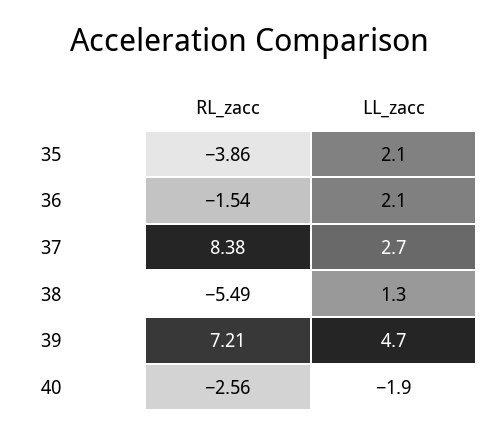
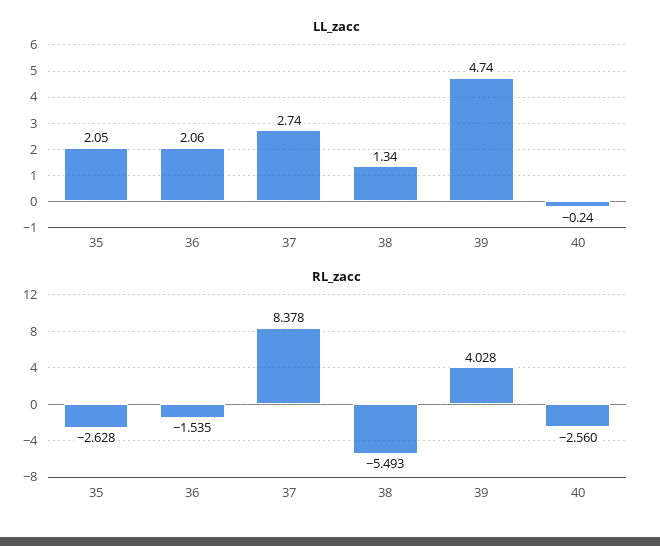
RL_zacc, 35: -3.86 -> -2.628
RL_zacc, 39: 7.21 -> 4.028
LL_zacc, 40: -1.9 -> -0.24

